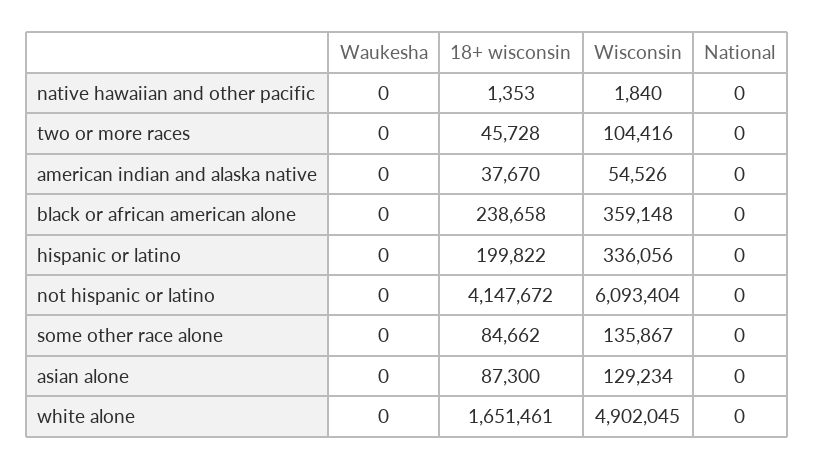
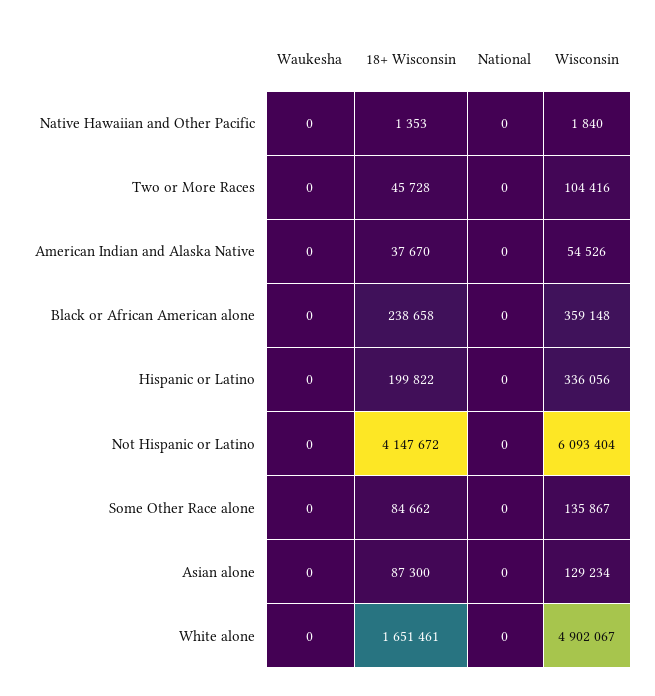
Wisconsin, white alone: 4902045 -> 4902067

